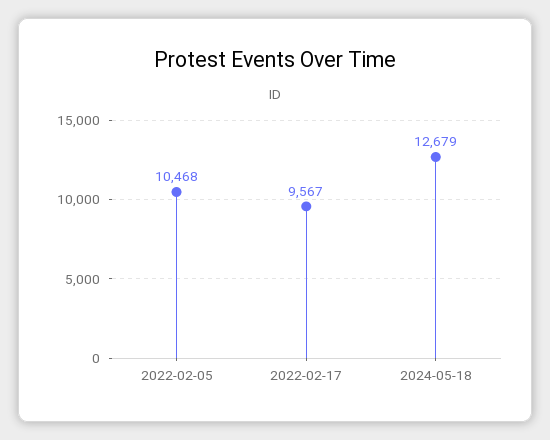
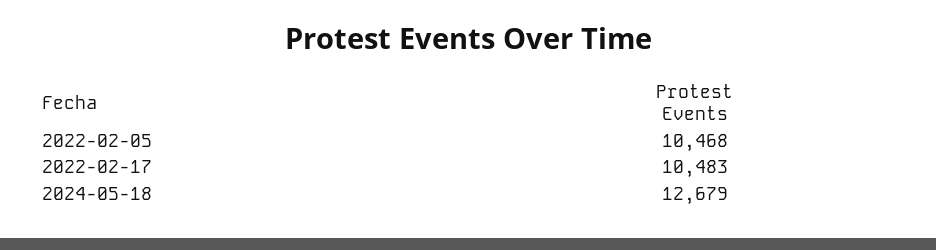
2022-02-17: 9567 -> 10483

